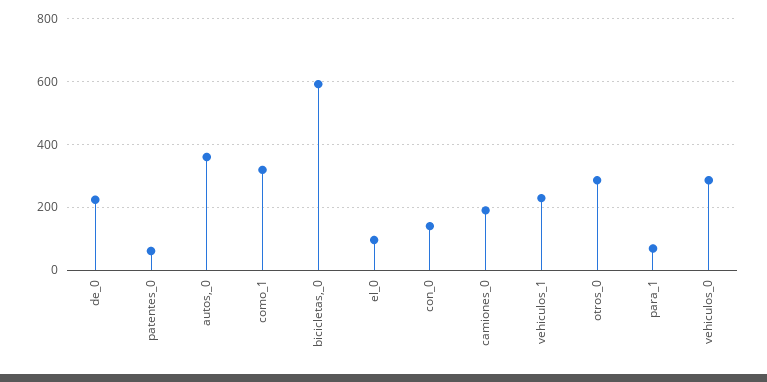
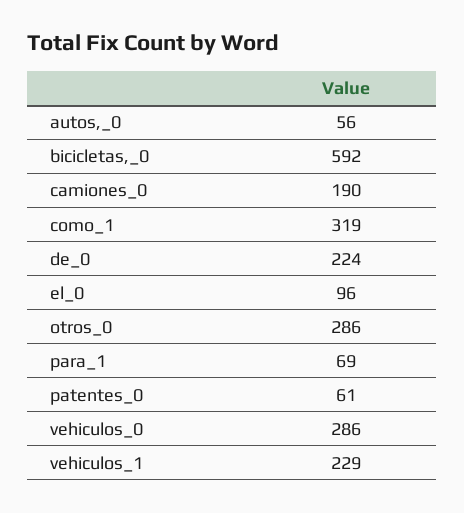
autos,_0: 360 -> 56
con_0: 140 -> none

